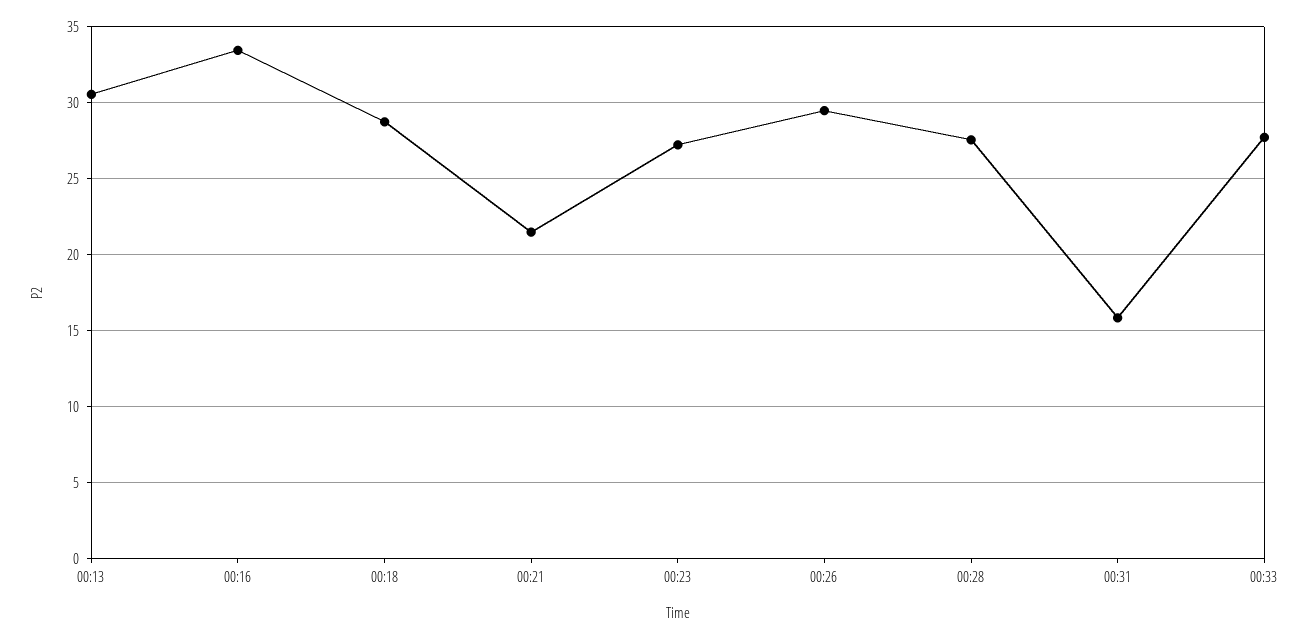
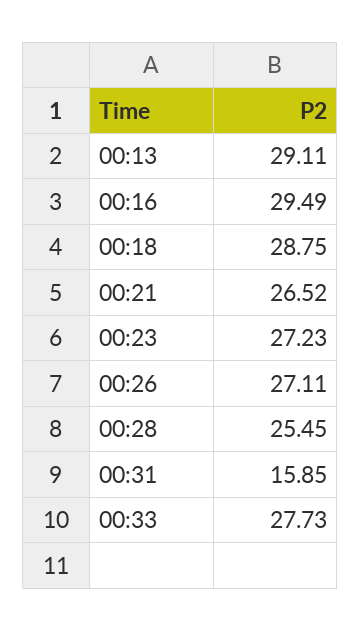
00:13: 30.5 -> 29.11
00:16: 33.5 -> 29.49
00:21: 21.5 -> 26.52
00:26: 29.5 -> 27.11
00:28: 27.5 -> 25.45

